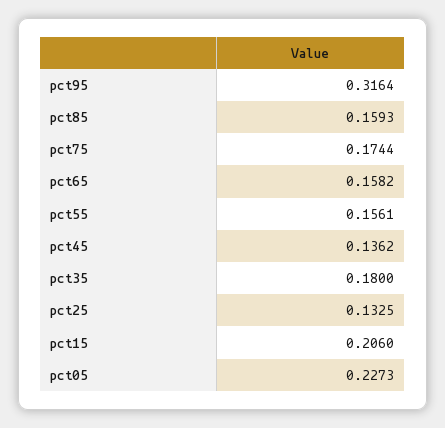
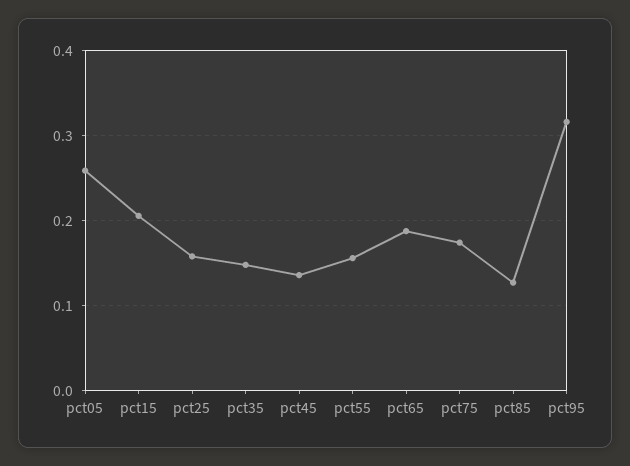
pct85: 0.1593 -> 0.13
pct65: 0.1582 -> 0.19
pct35: 0.18 -> 0.15
pct25: 0.1325 -> 0.16
pct05: 0.2273 -> 0.26

